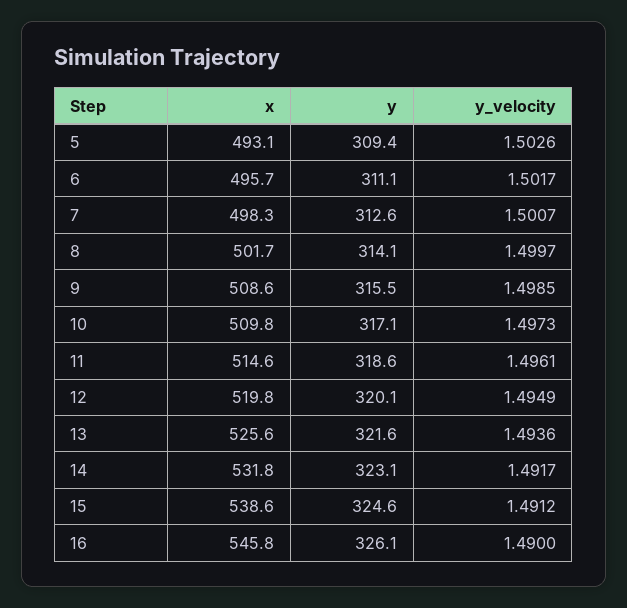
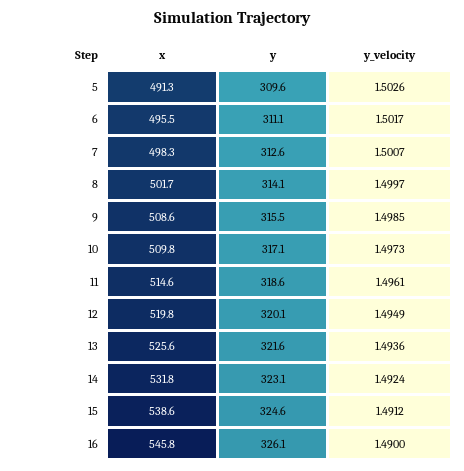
x, 5: 493.1 -> 491.3
y, 5: 309.4 -> 309.6
x, 6: 495.7 -> 495.5
y_velocity, 14: 1.4917 -> 1.4924

